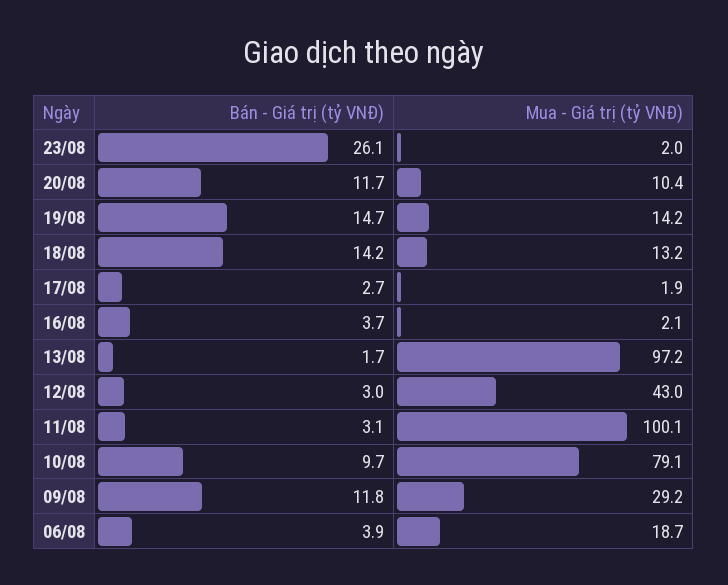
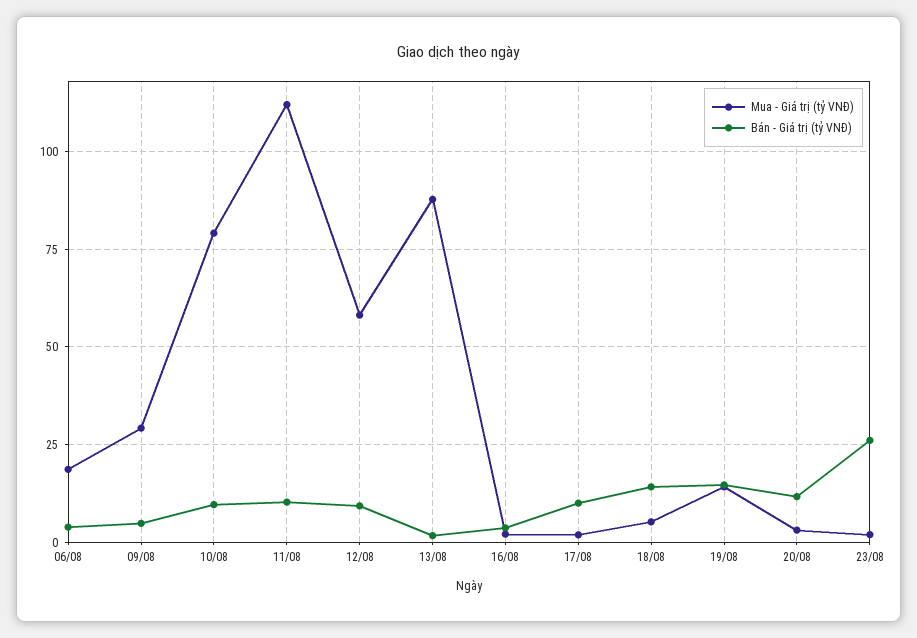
Mua - Giá trị (tỷ VNĐ), 20/08: 10.4 -> 2.5
Mua - Giá trị (tỷ VNĐ), 18/08: 13.2 -> 5
Bán - Giá trị (tỷ VNĐ), 17/08: 2.7 -> 10
Mua - Giá trị (tỷ VNĐ), 13/08: 97.2 -> 87.5
Bán - Giá trị (tỷ VNĐ), 12/08: 3 -> 10
Mua - Giá trị (tỷ VNĐ), 12/08: 43 -> 57.5
Bán - Giá trị (tỷ VNĐ), 11/08: 3.1 -> 10
Mua - Giá trị (tỷ VNĐ), 11/08: 100.1 -> 112.5
Bán - Giá trị (tỷ VNĐ), 09/08: 11.8 -> 5

